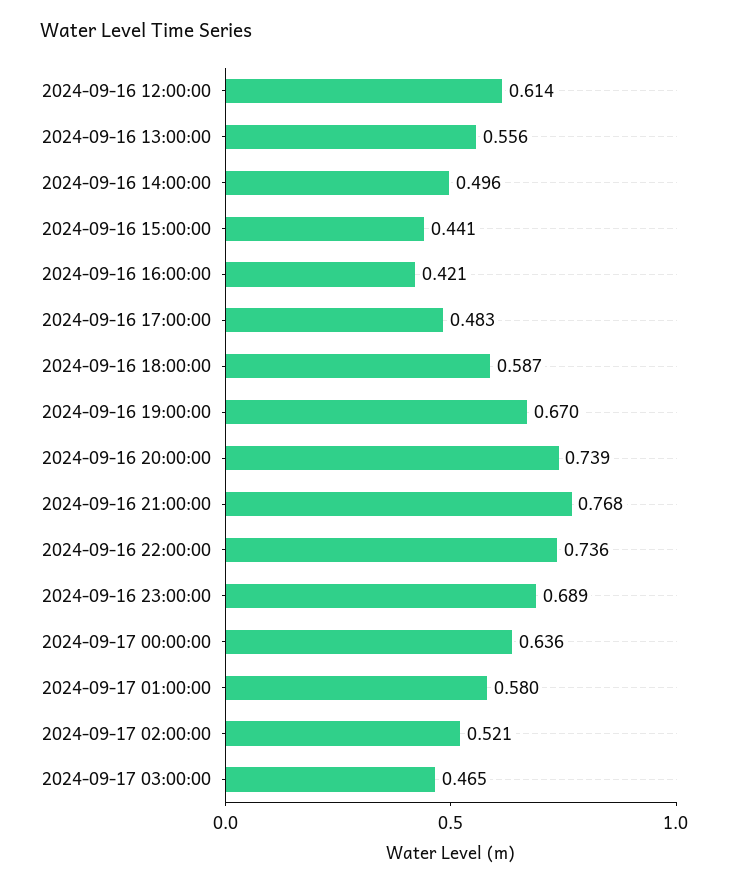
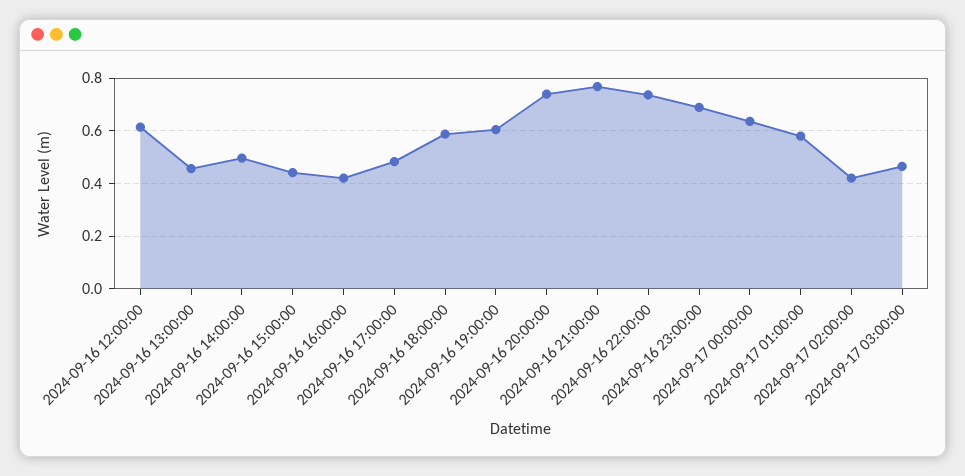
2024-09-16 13:00:00: 0.556 -> 0.45
2024-09-16 19:00:00: 0.67 -> 0.6
2024-09-17 02:00:00: 0.521 -> 0.425

